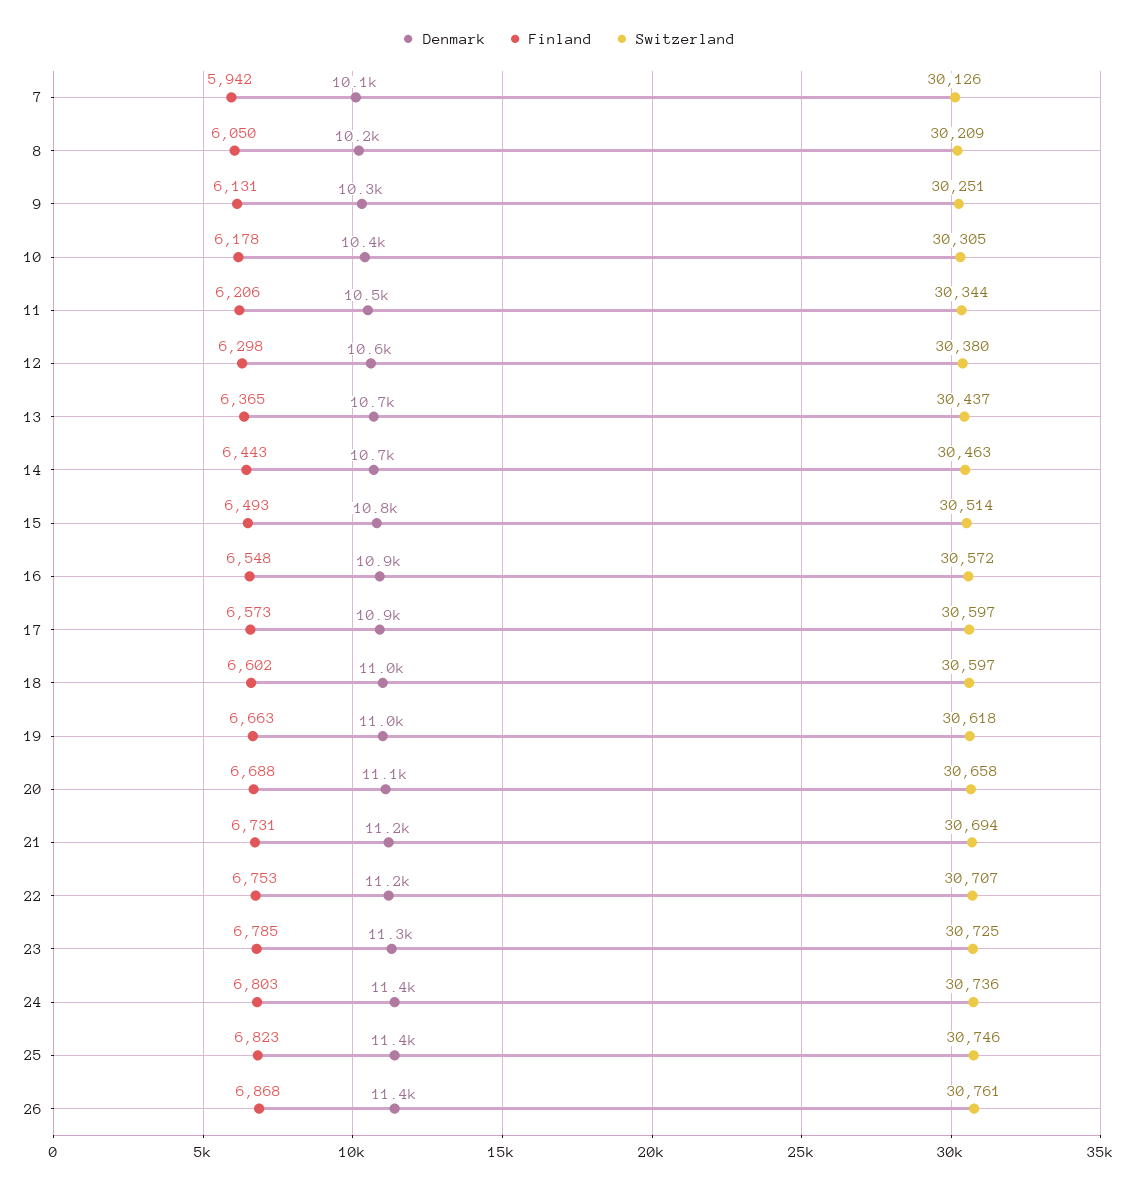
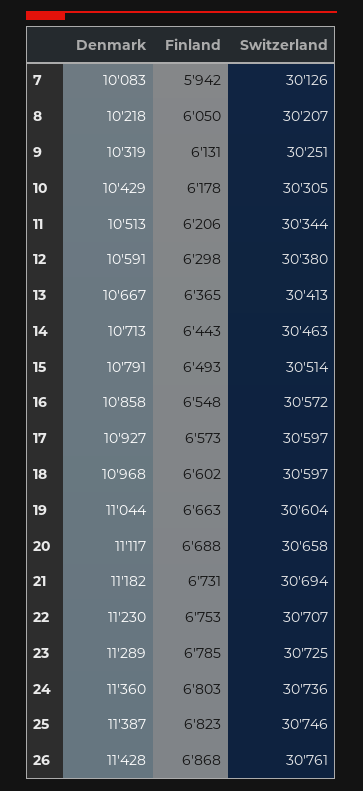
Switzerland, 8: 30209 -> 30207
Switzerland, 13: 30437 -> 30413
Switzerland, 19: 30618 -> 30604

